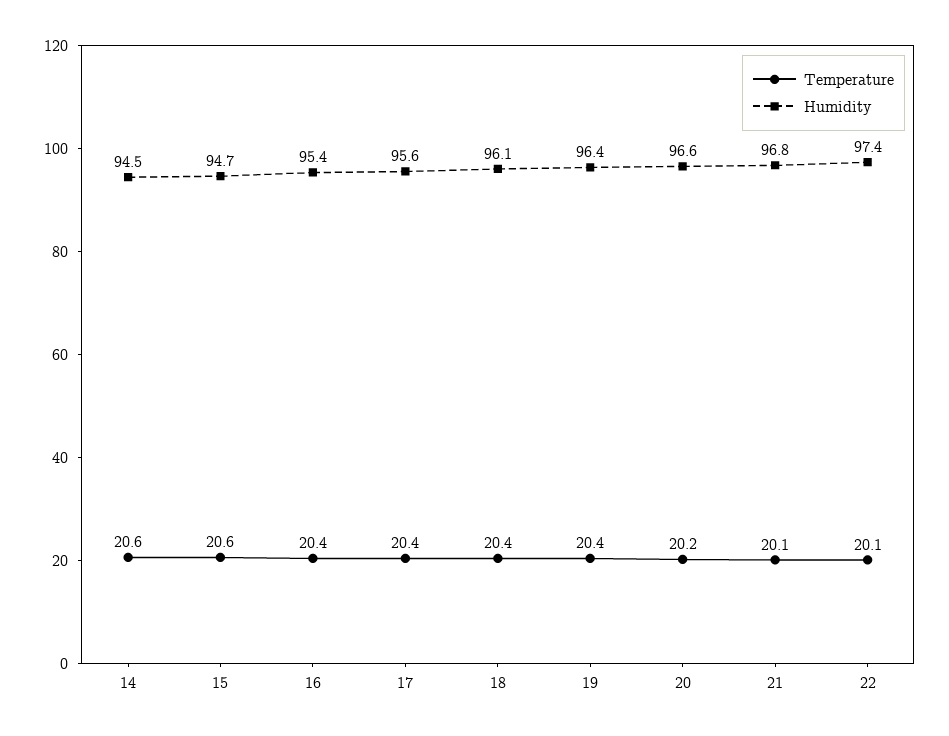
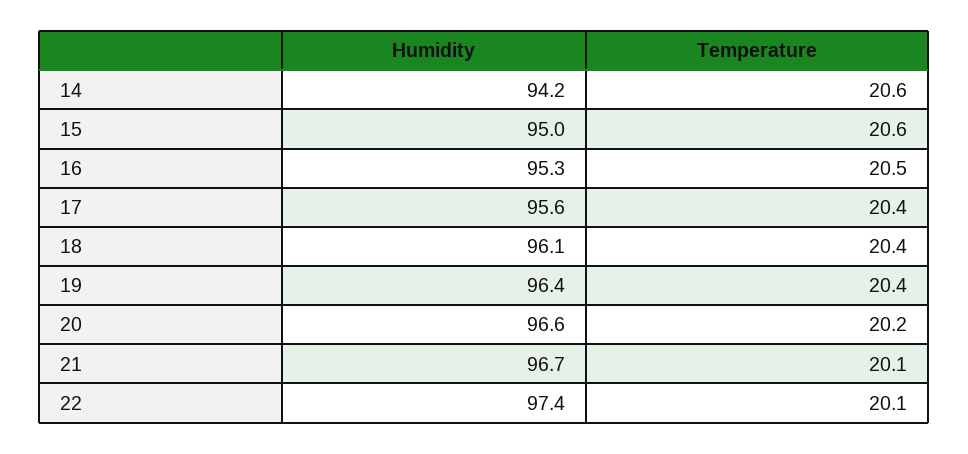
Humidity, 14: 94.5 -> 94.2
Humidity, 15: 94.7 -> 95
Temperature, 16: 20.4 -> 20.5
Humidity, 16: 95.4 -> 95.3
Humidity, 21: 96.8 -> 96.7

